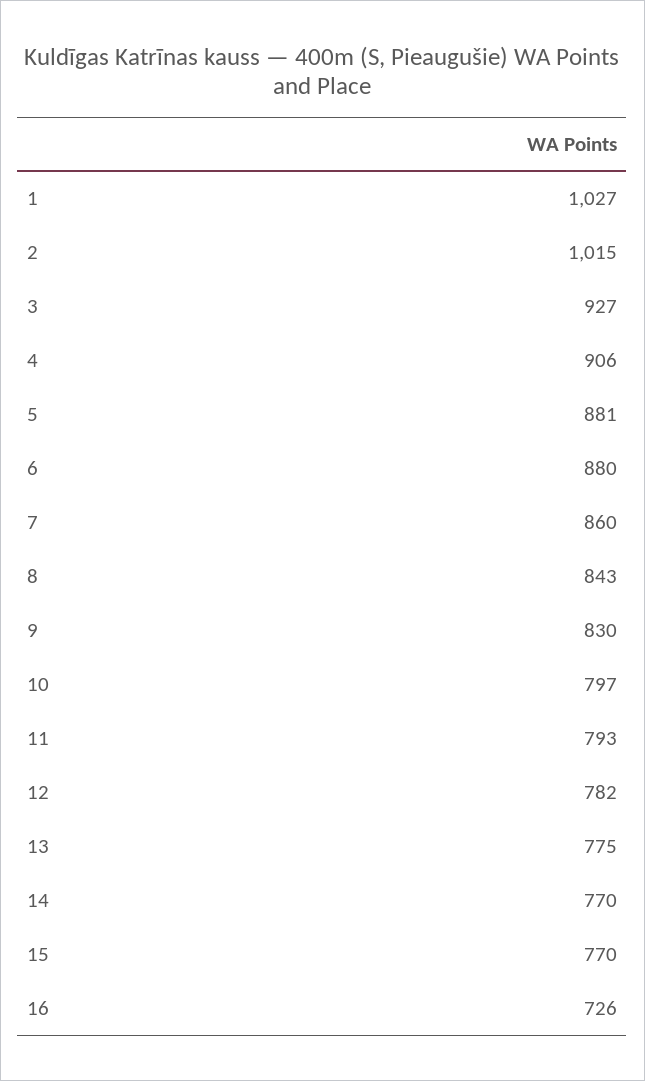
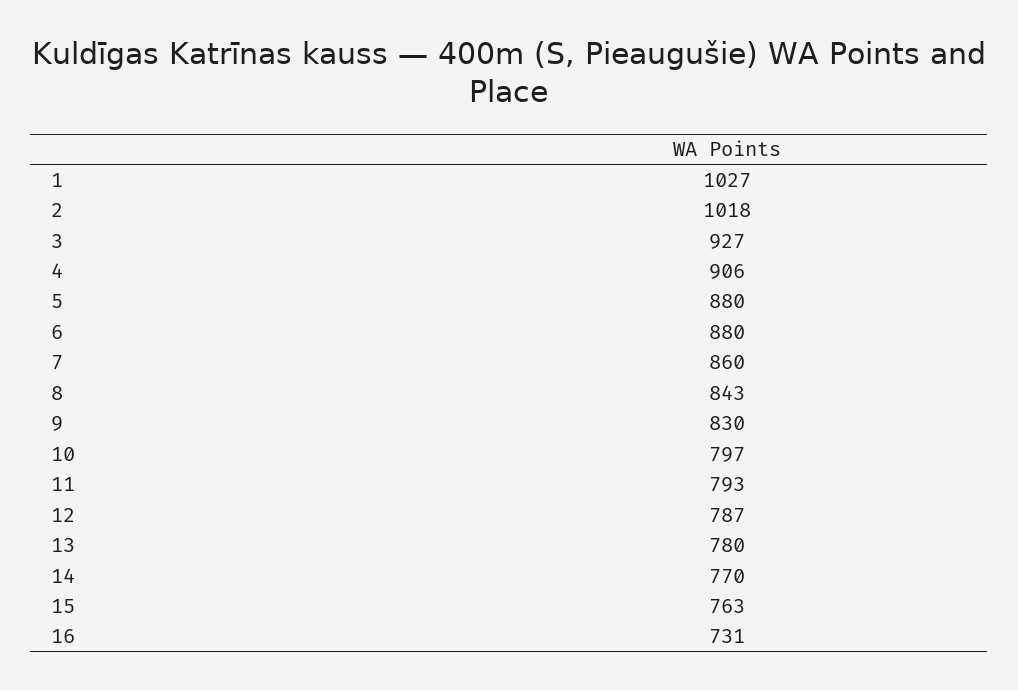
2: 1015 -> 1018
5: 881 -> 880
12: 782 -> 787
13: 775 -> 780
15: 770 -> 763
16: 726 -> 731

